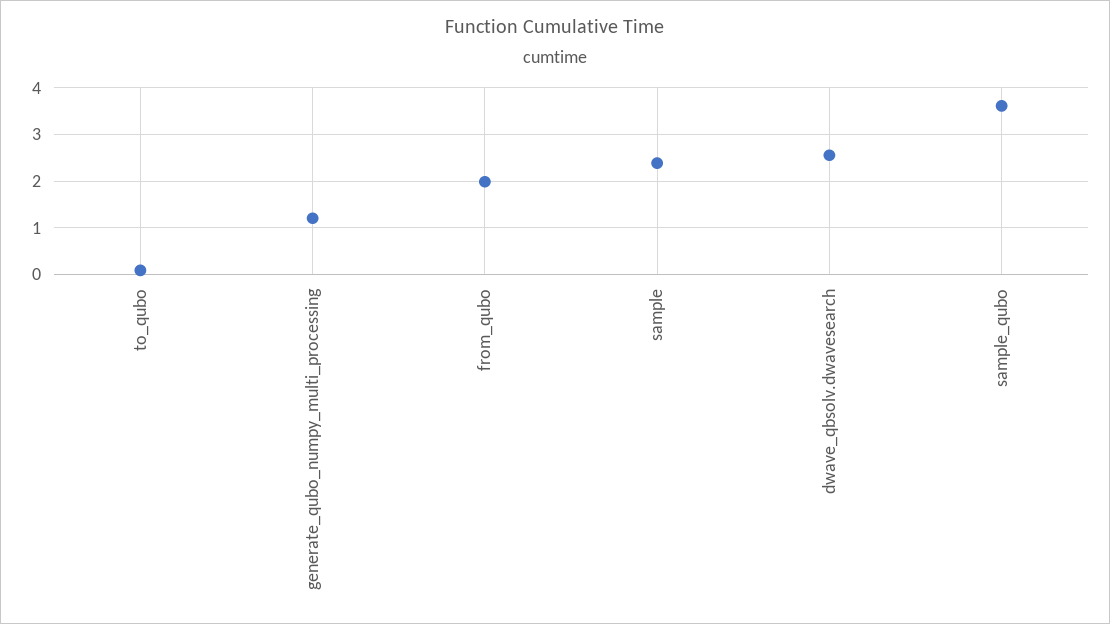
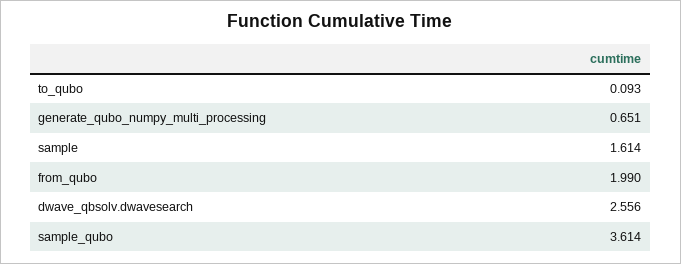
generate_qubo_numpy_multi_processing: 1.2 -> 0.651
sample: 2.4 -> 1.614

